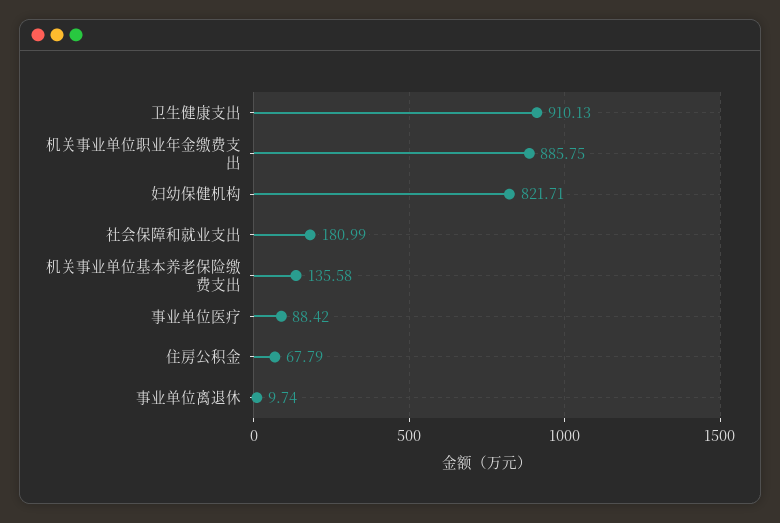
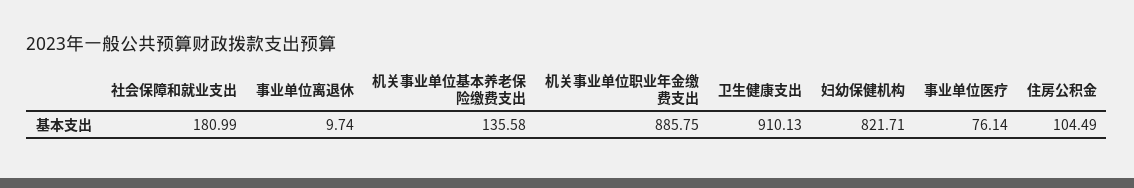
事业单位医疗: 88.42 -> 76.14
住房公积金: 67.79 -> 104.49

